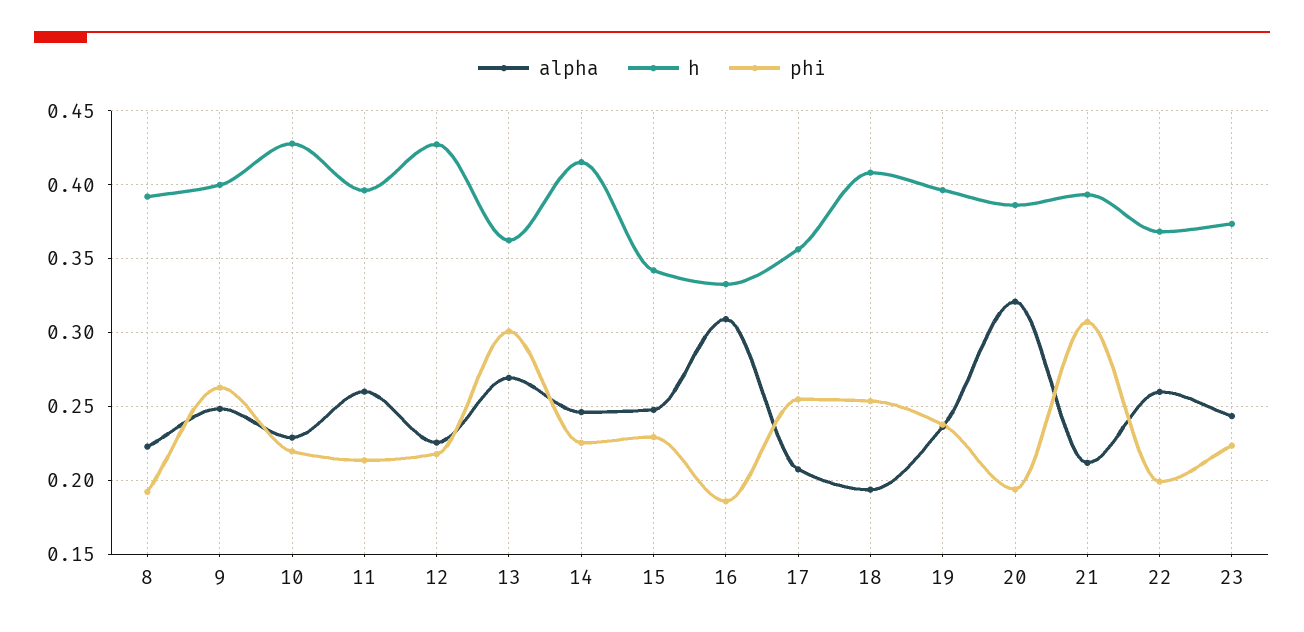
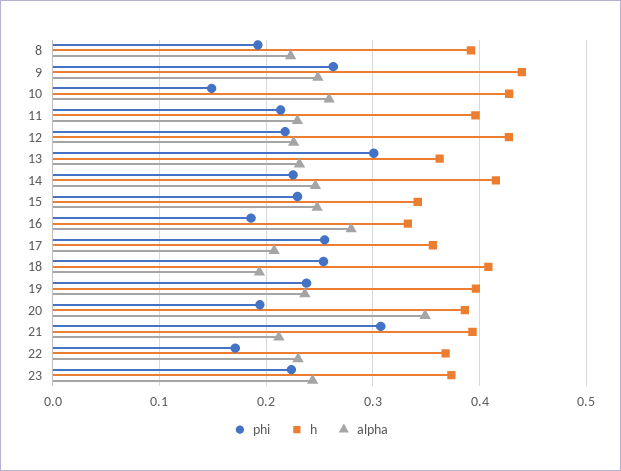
h, 9: 0.4 -> 0.44
alpha, 10: 0.23 -> 0.26
phi, 10: 0.22 -> 0.15
alpha, 11: 0.26 -> 0.23
alpha, 13: 0.27 -> 0.23
alpha, 16: 0.31 -> 0.28
alpha, 20: 0.32 -> 0.35
alpha, 22: 0.26 -> 0.23
phi, 22: 0.2 -> 0.17

